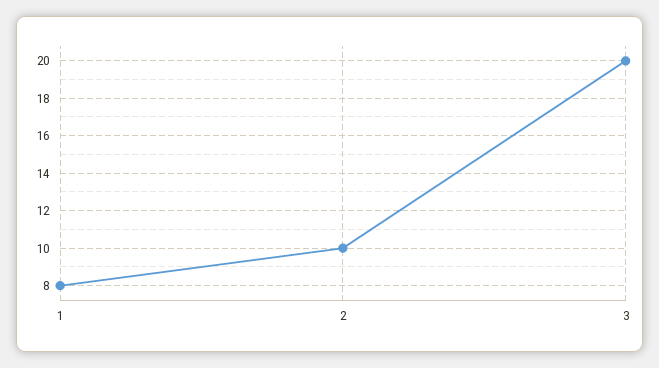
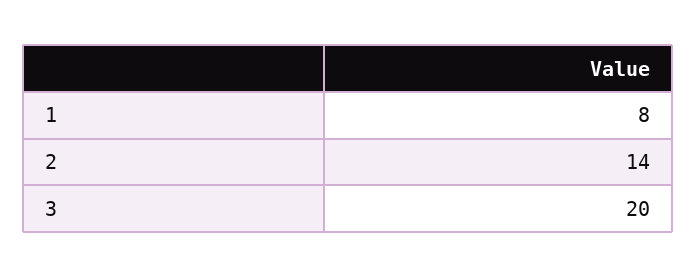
2: 10 -> 14

